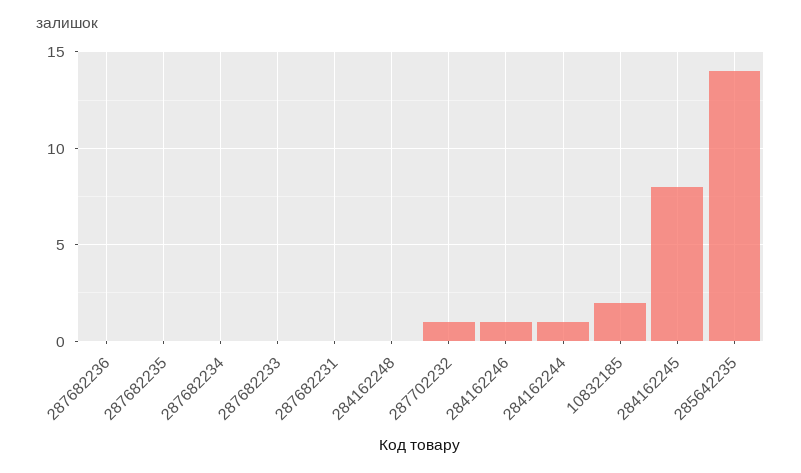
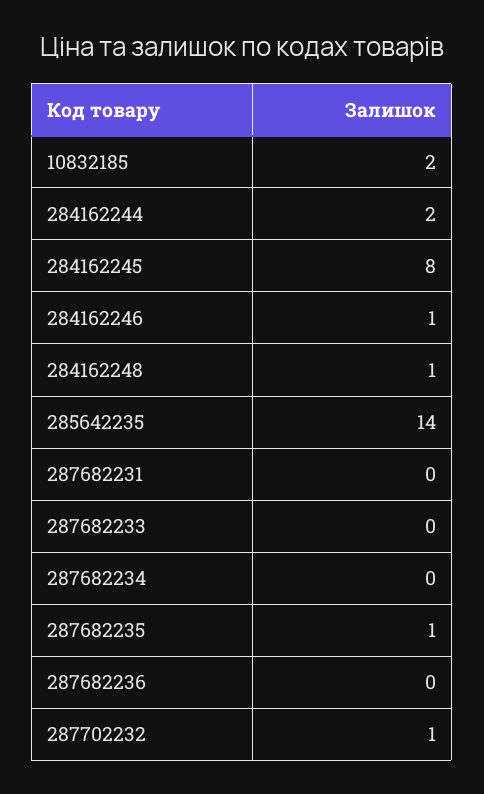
287682235: 0 -> 1
284162248: 0 -> 1
284162244: 1 -> 2

